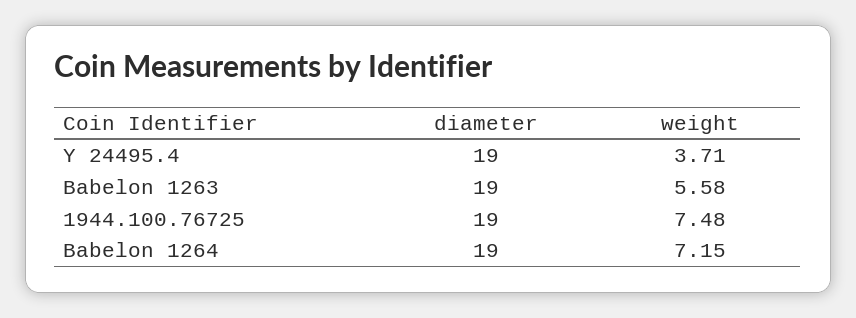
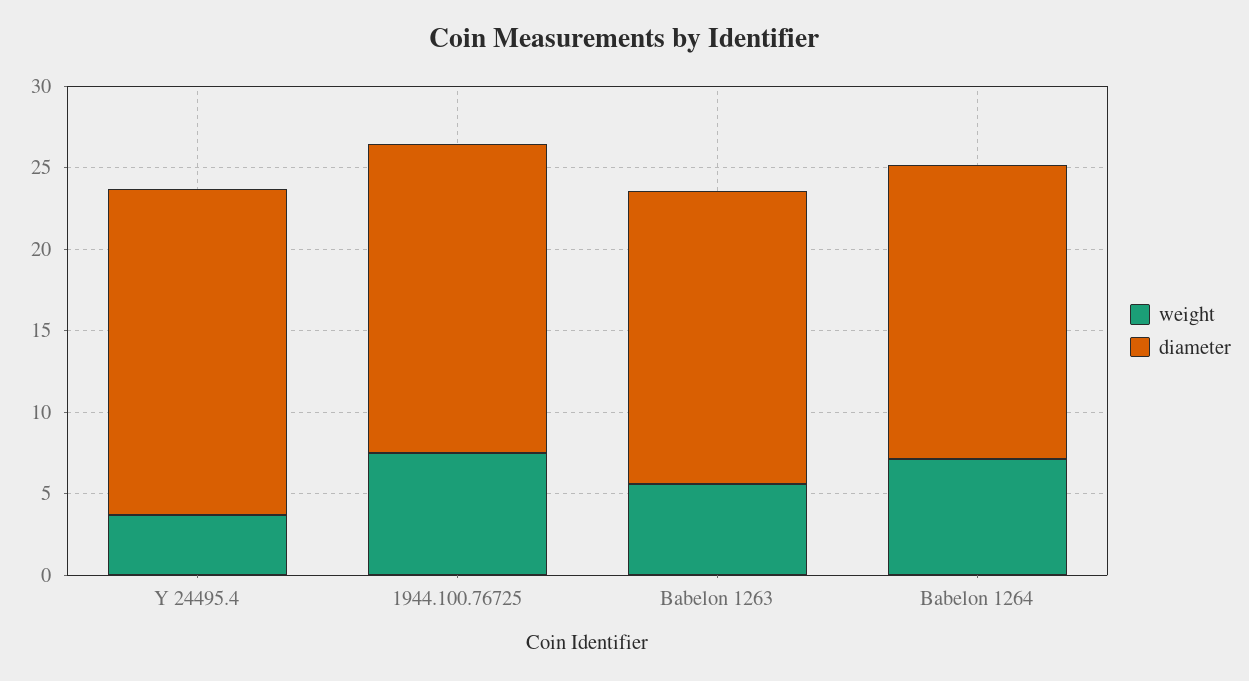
diameter, Y 24495.4: 19 -> 20
diameter, Babelon 1263: 19 -> 18
diameter, Babelon 1264: 19 -> 18

